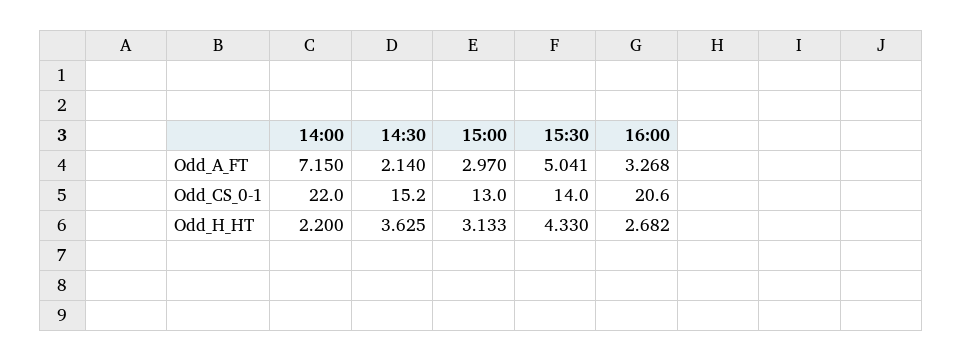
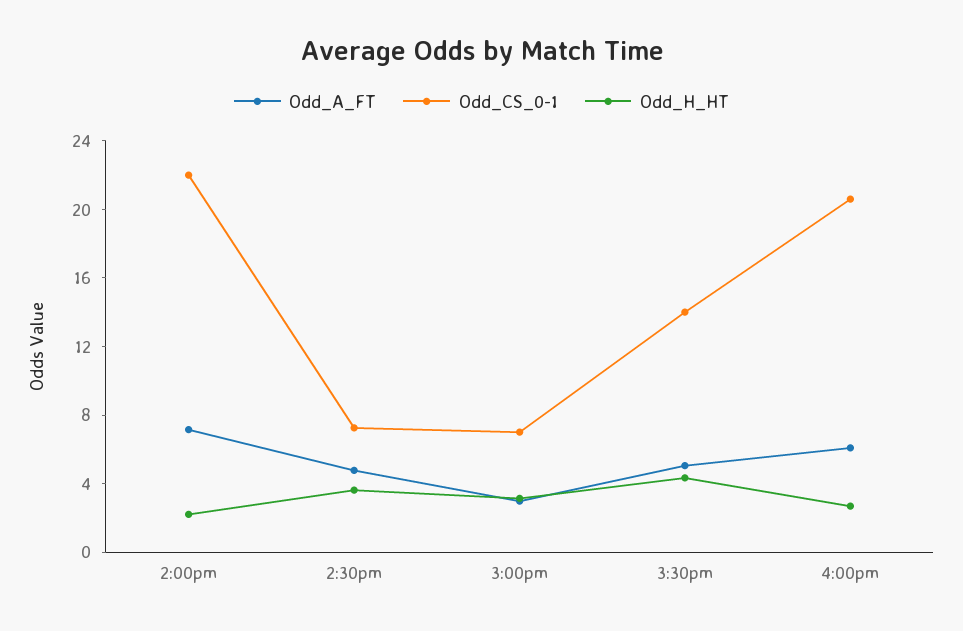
Odd_A_FT, 14:30: 2.14 -> 5
Odd_A_FT, 16:00: 3.268 -> 6
Odd_CS_0-1, 14:30: 15.2 -> 7
Odd_CS_0-1, 15:00: 13 -> 7

